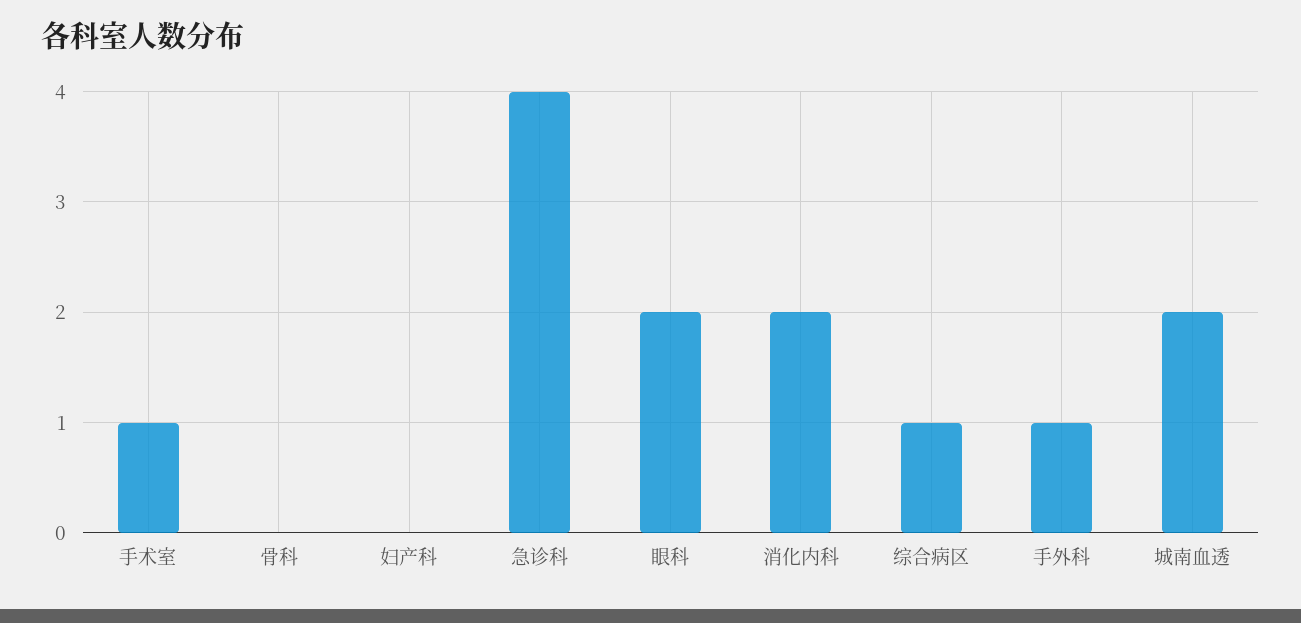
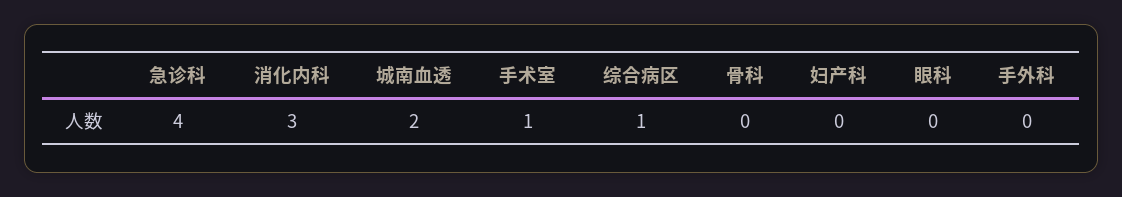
眼科: 2 -> 0
消化内科: 2 -> 3
手外科: 1 -> 0

